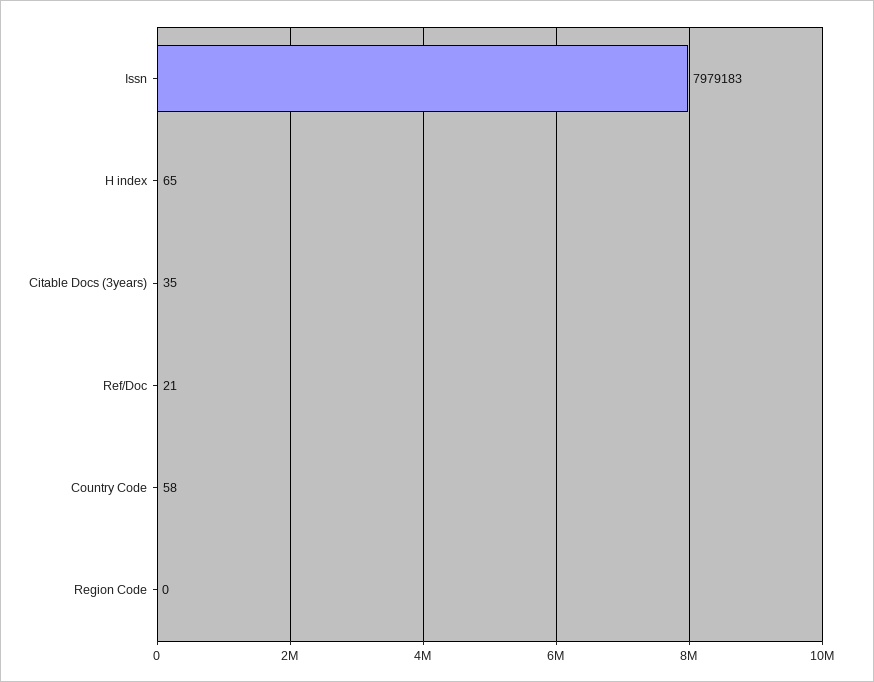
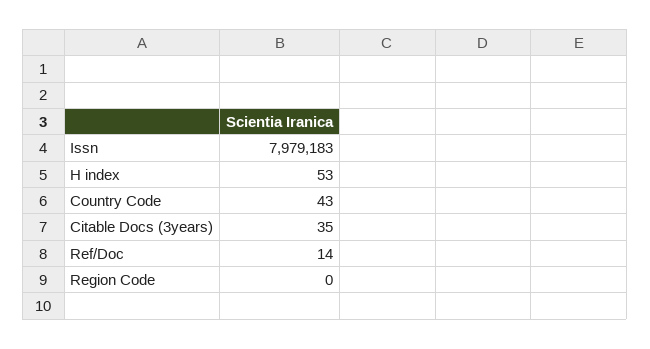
H index: 65 -> 53
Ref/Doc: 21 -> 14
Country Code: 58 -> 43

